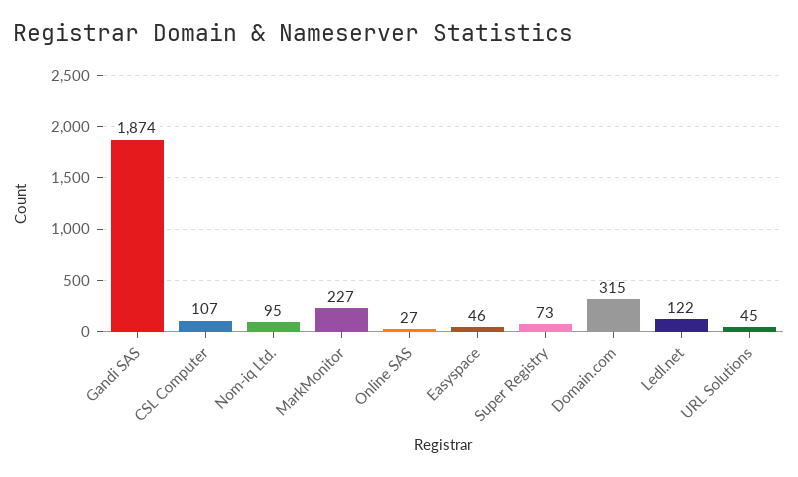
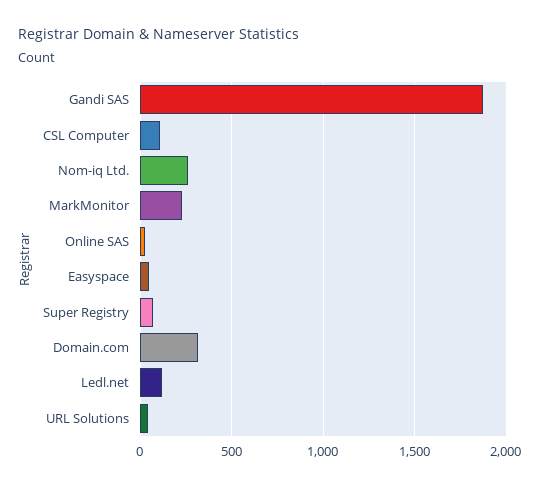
Nom-iq Ltd.: 95 -> 250

